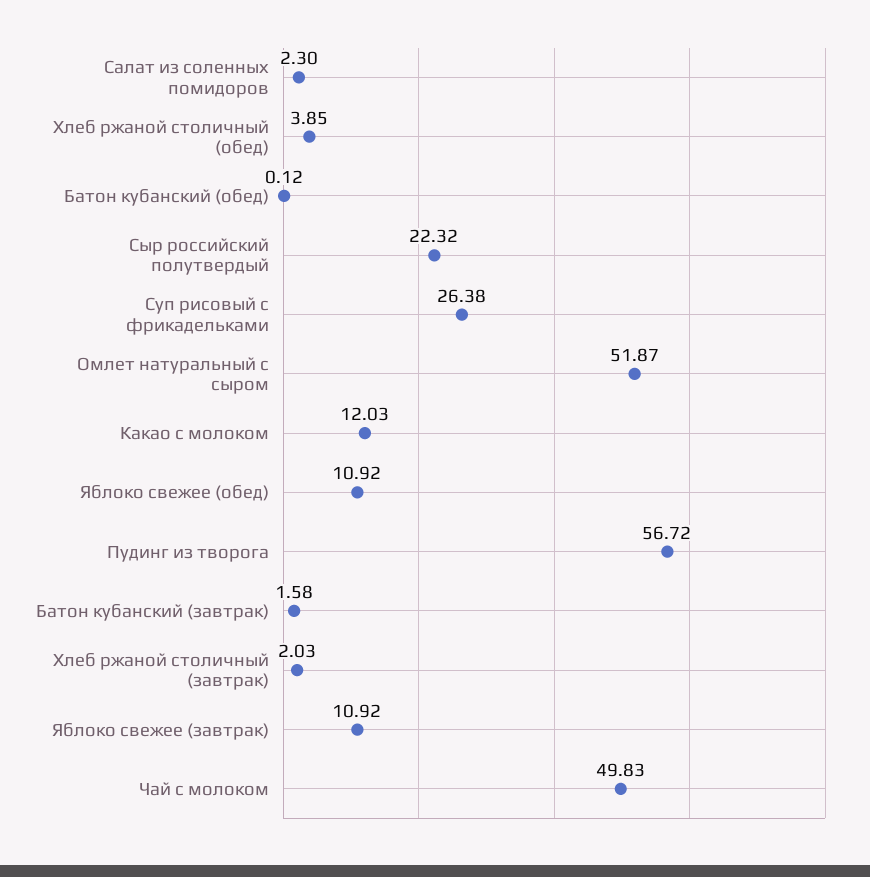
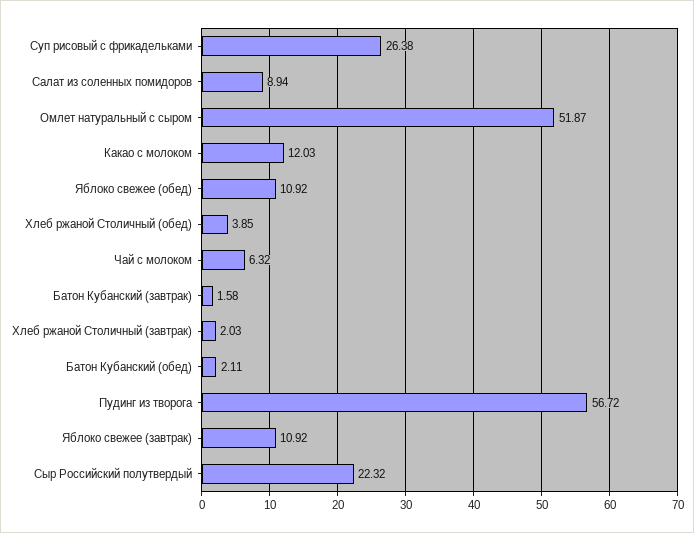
Салат из соленных помидоров: 2.3 -> 8.94
Батон кубанский (обед): 0.12 -> 2.11
Чай с молоком: 49.83 -> 6.32

